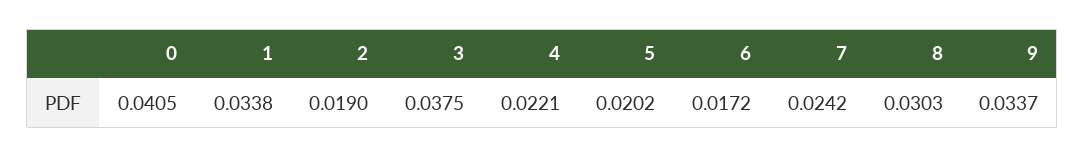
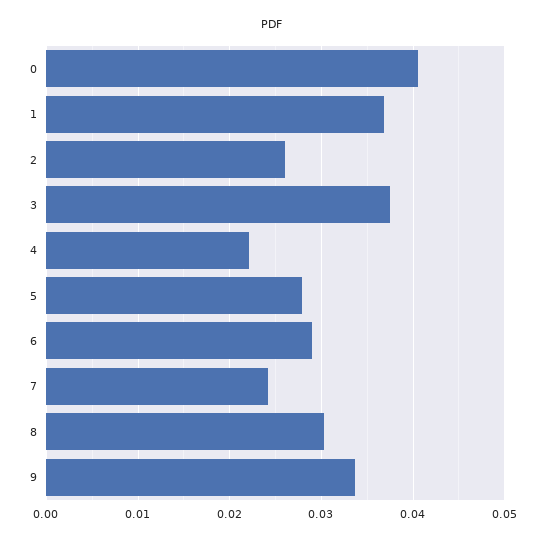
1: 0.0338 -> 0.037
2: 0.019 -> 0.026
5: 0.0202 -> 0.028
6: 0.0172 -> 0.029

